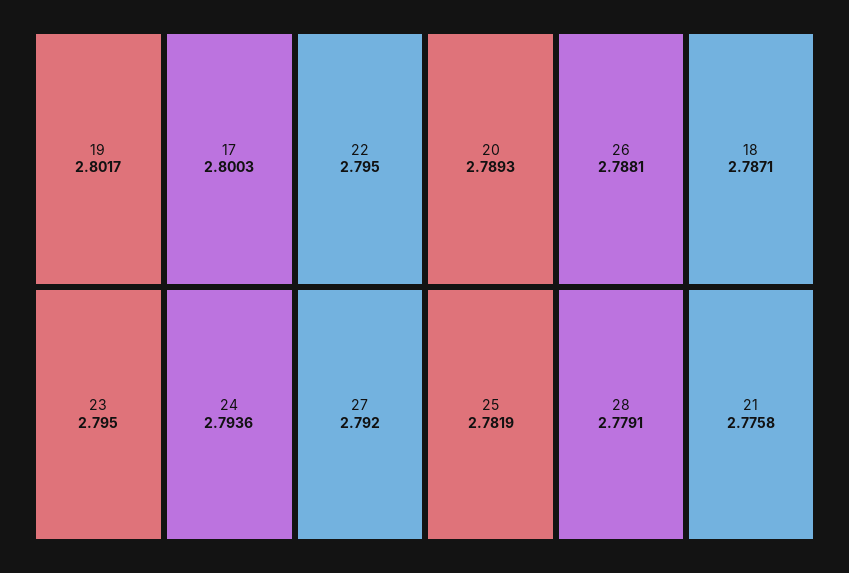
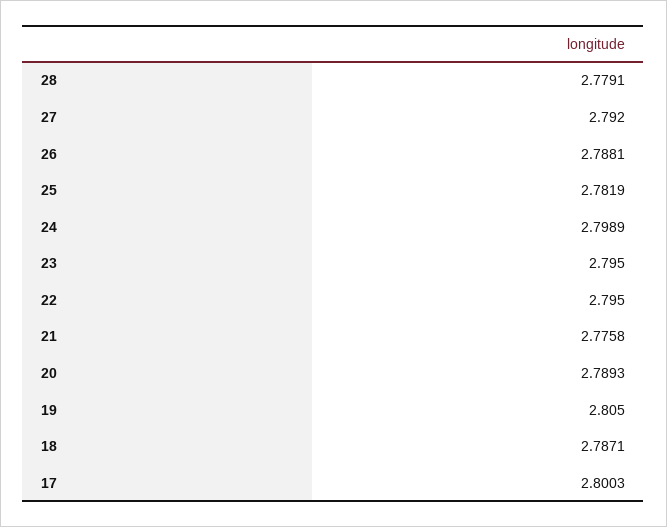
19: 2.8017 -> 2.805
24: 2.7936 -> 2.7989

